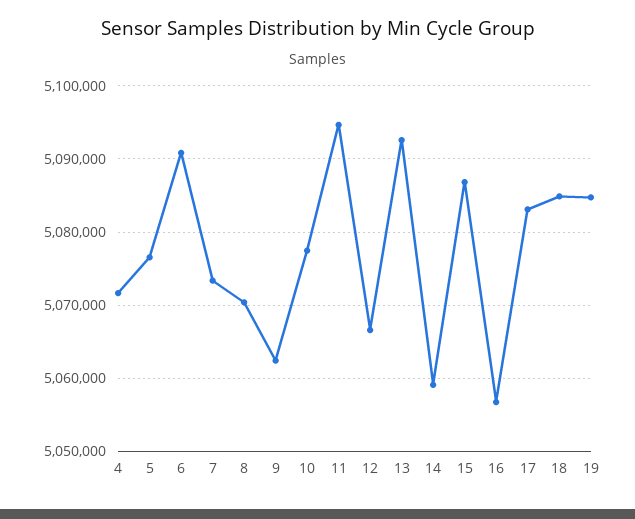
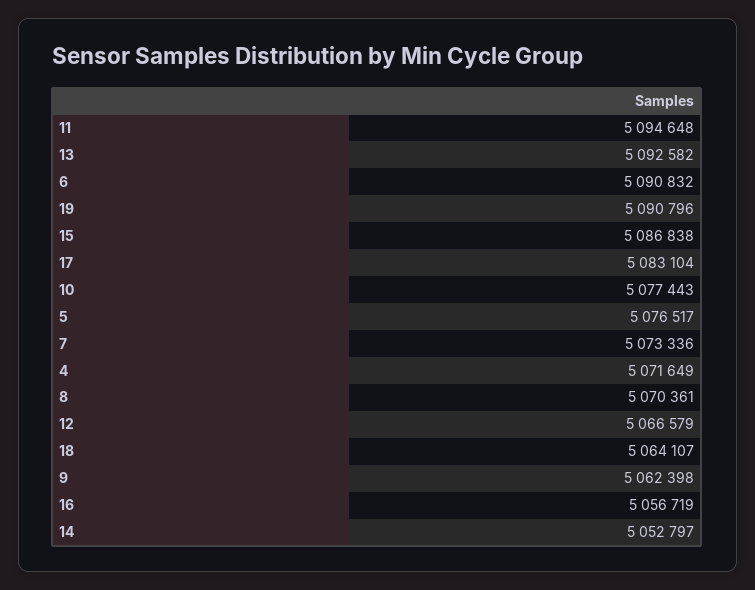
14: 5059000 -> 5052797
18: 5085000 -> 5064107
19: 5085000 -> 5090796

